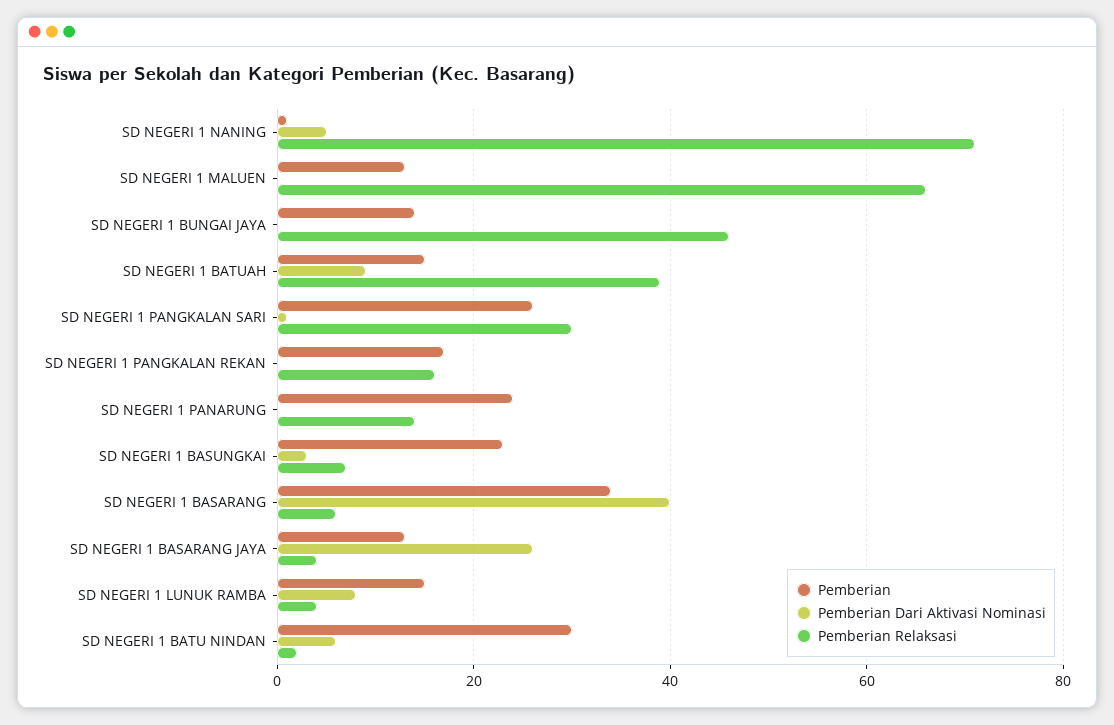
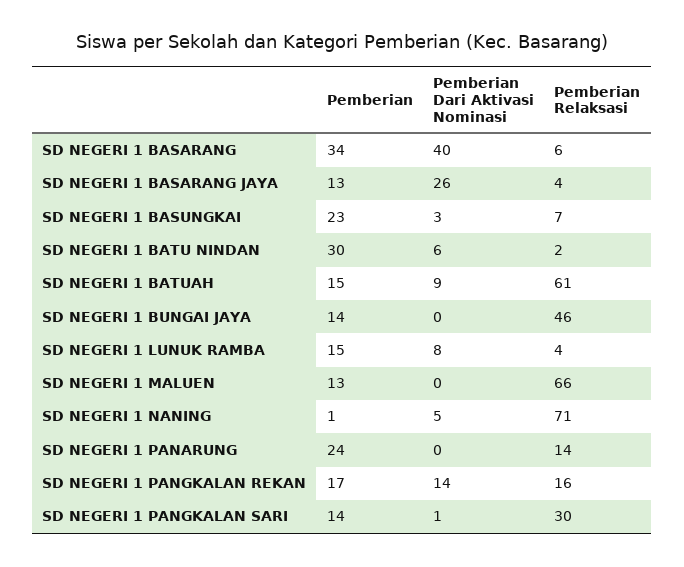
Pemberian Relaksasi, SD NEGERI 1 BATUAH: 40 -> 61
Pemberian, SD NEGERI 1 PANGKALAN SARI: 25 -> 14
Pemberian Dari Aktivasi Nominasi, SD NEGERI 1 PANGKALAN REKAN: 0 -> 14

